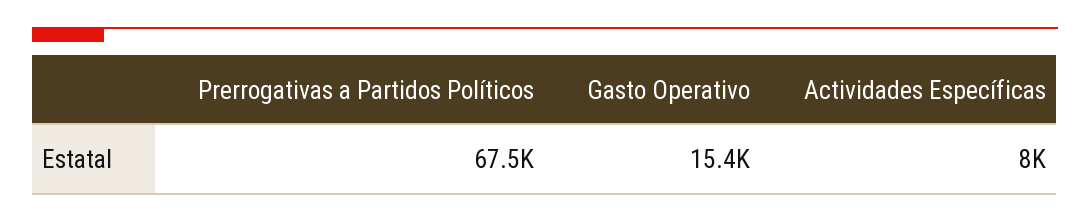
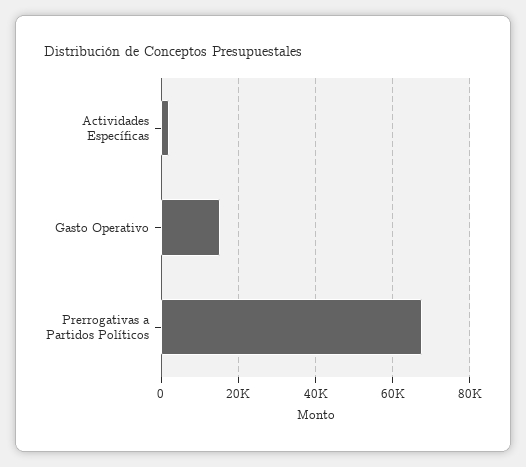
Actividades Específicas: 8000 -> 2000

